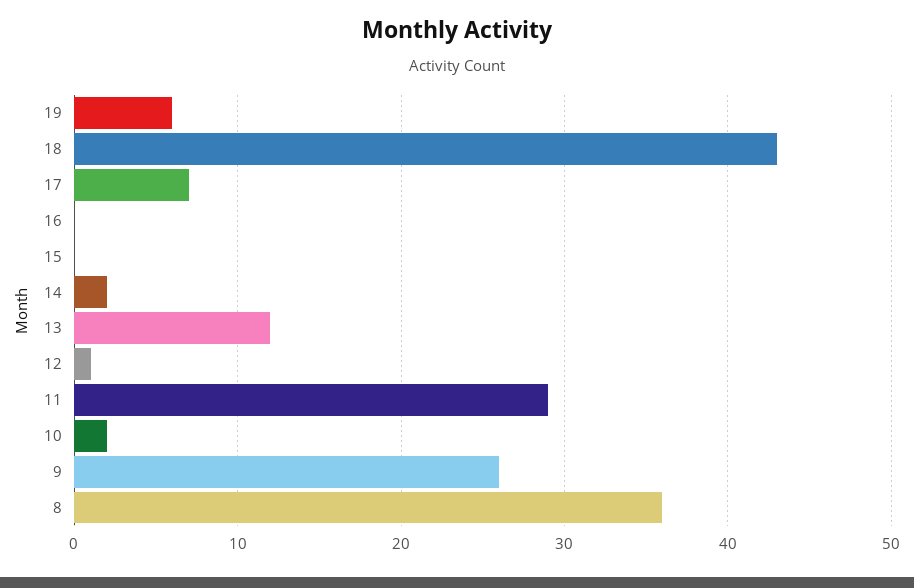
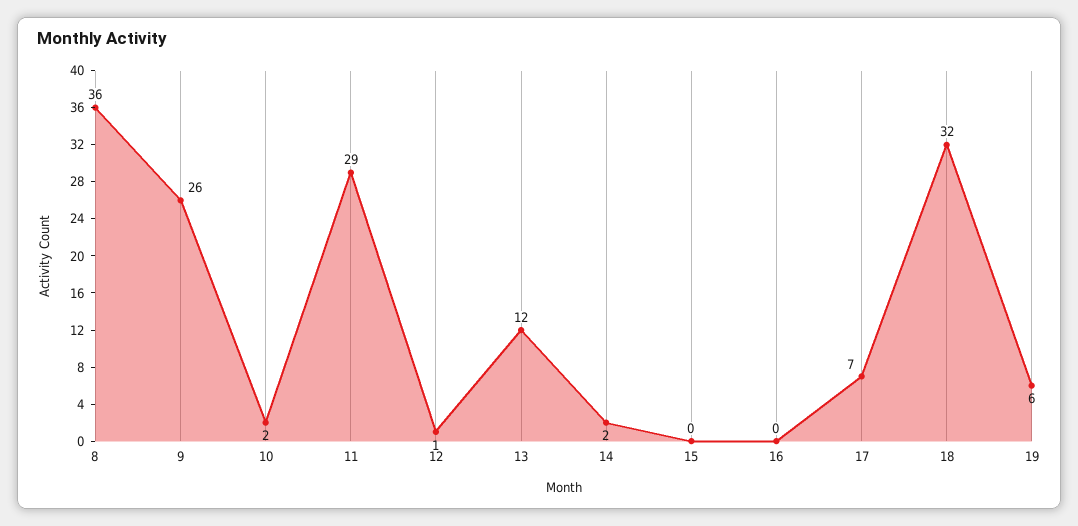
18: 43 -> 32

